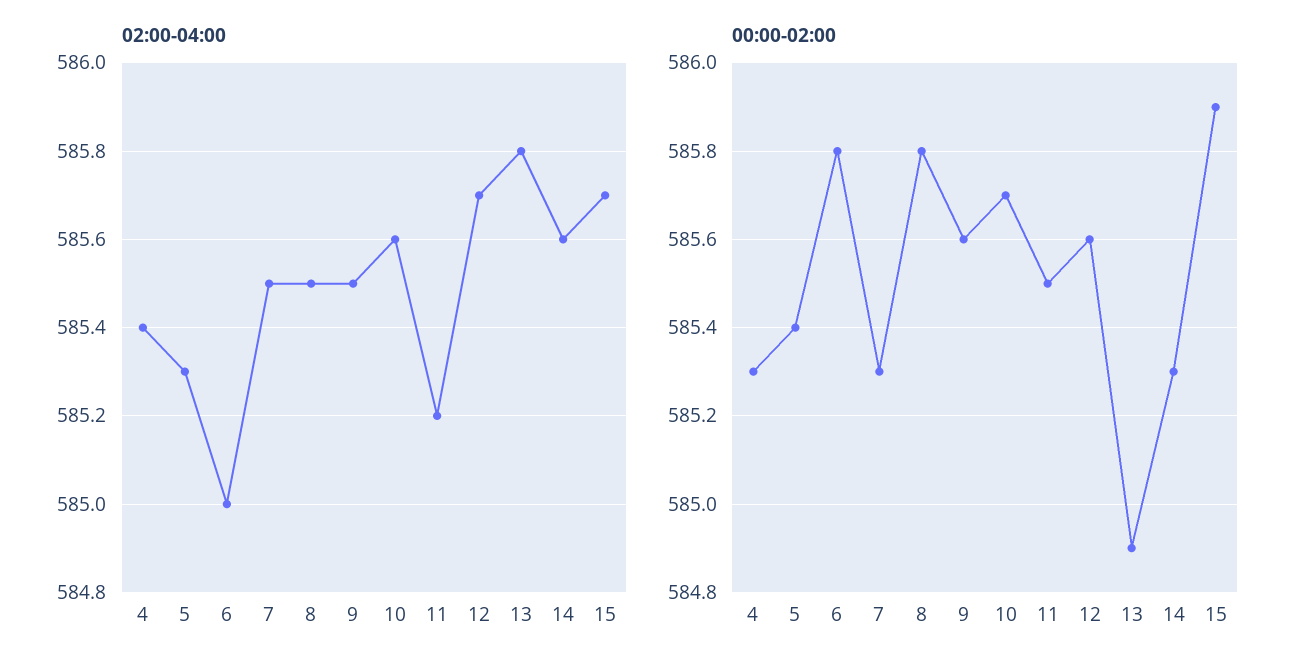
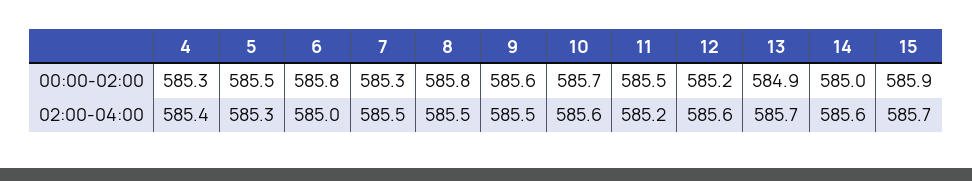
02:00-04:00, 12: 585.7 -> 585.6
02:00-04:00, 13: 585.8 -> 585.7
00:00-02:00, 5: 585.4 -> 585.5
00:00-02:00, 12: 585.6 -> 585.2
00:00-02:00, 14: 585.3 -> 585

